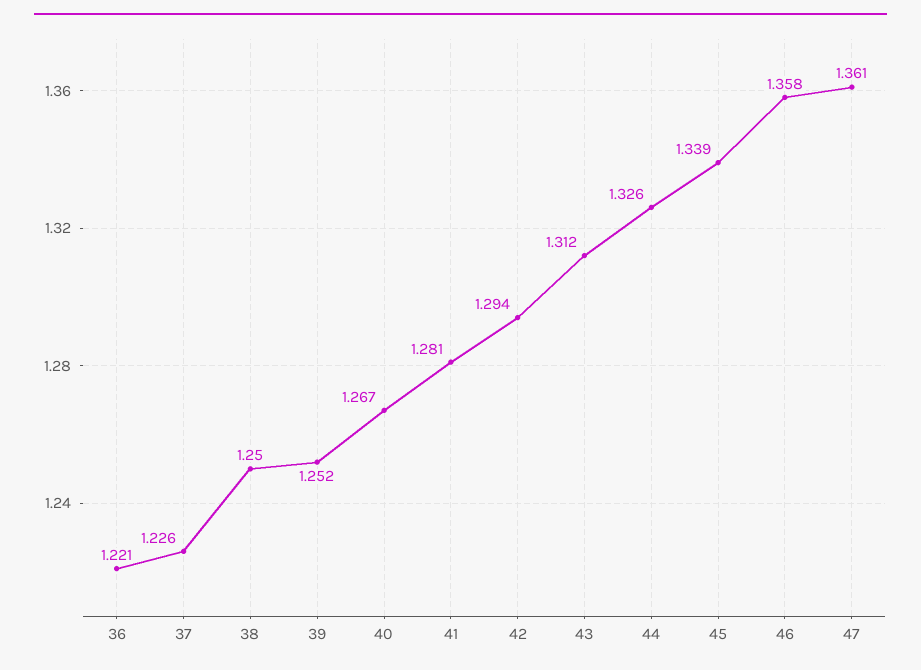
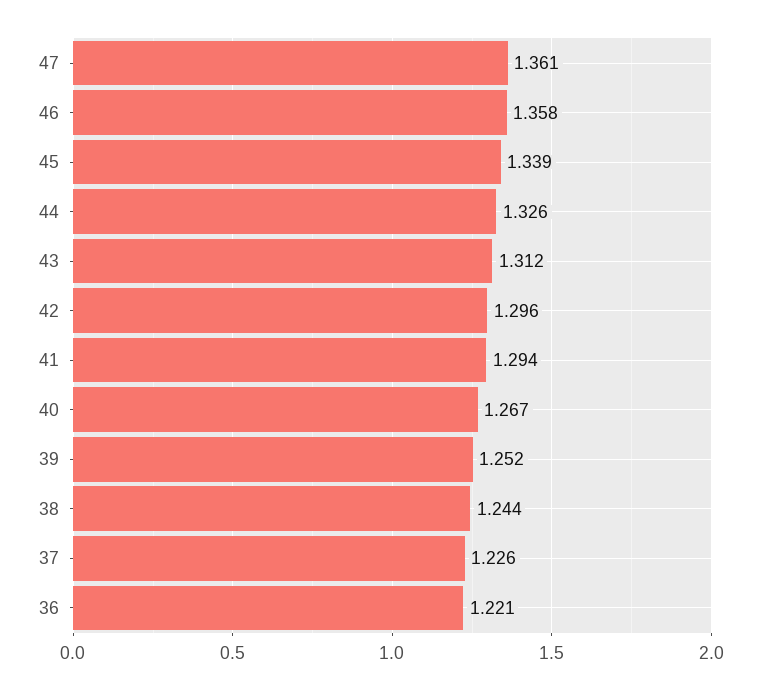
38: 1.25 -> 1.244
41: 1.281 -> 1.294
42: 1.294 -> 1.296

